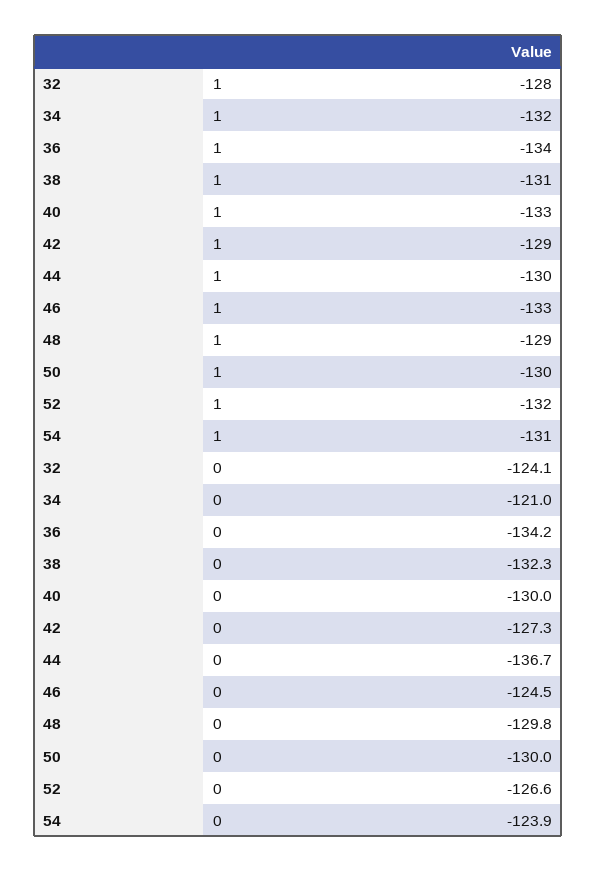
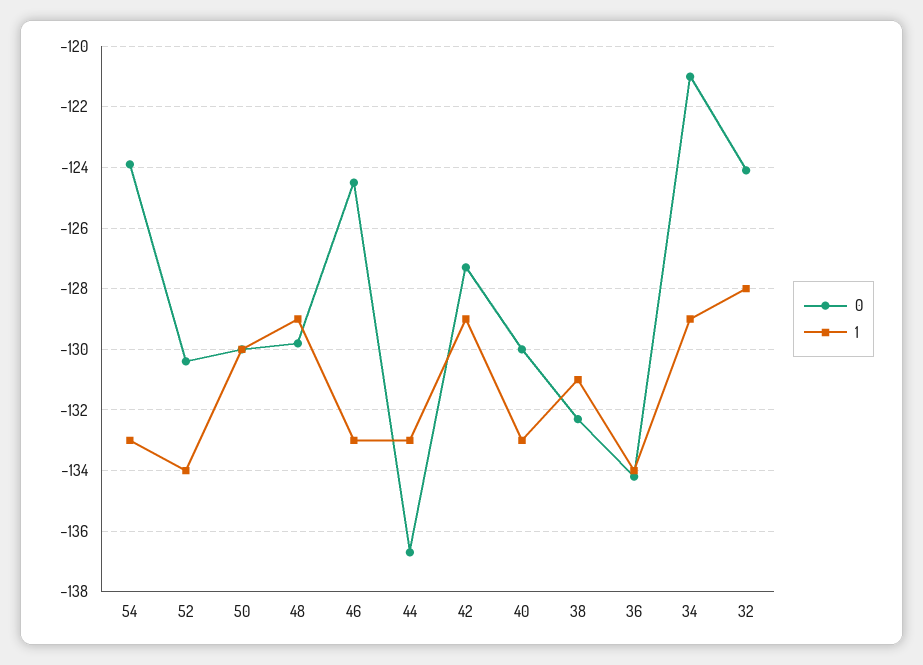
1, 34: -132 -> -129
1, 44: -130 -> -133
1, 52: -132 -> -134
1, 54: -131 -> -133
0, 52: -126.6 -> -130.5

